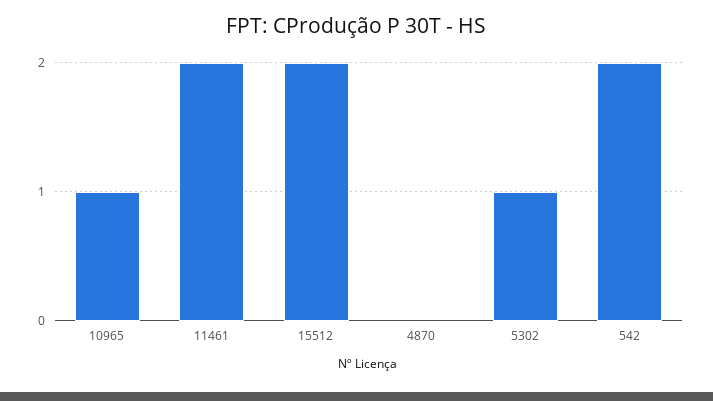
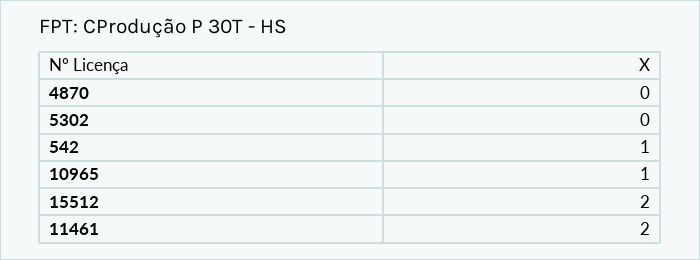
5302: 1 -> 0
542: 2 -> 1

